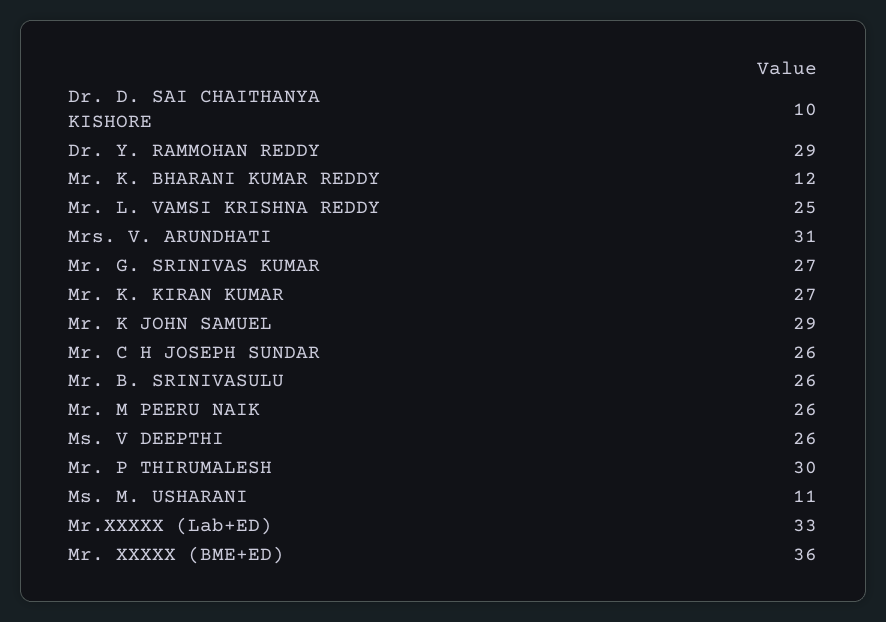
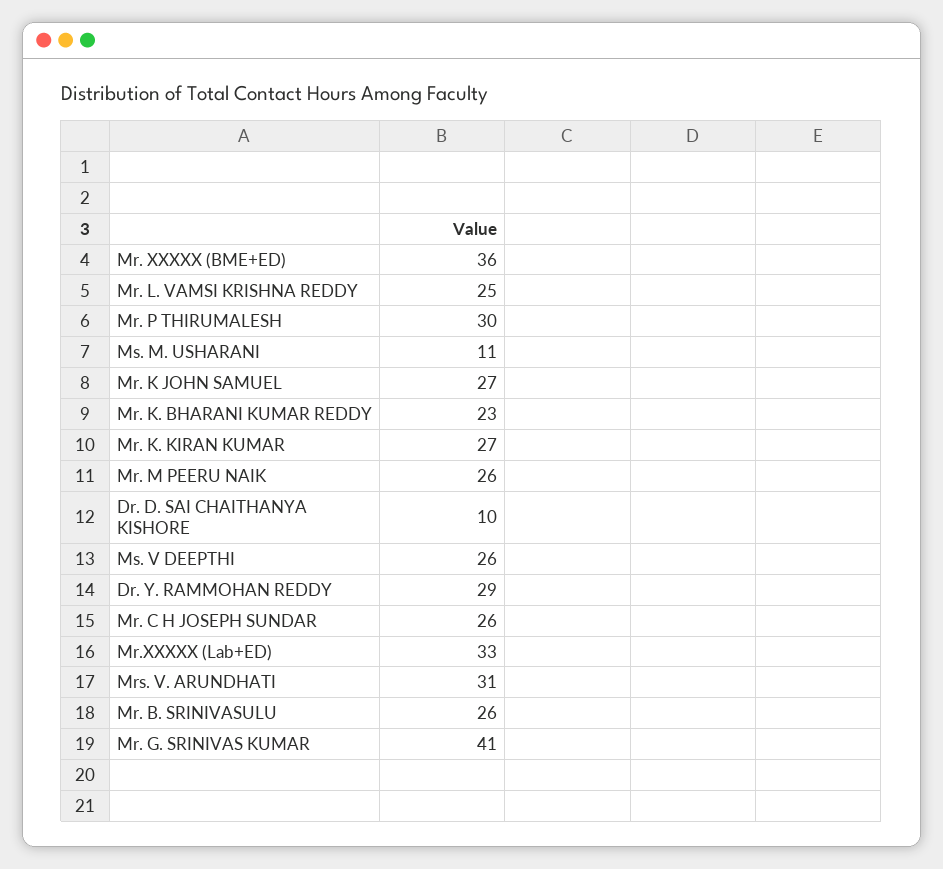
Mr. K. BHARANI KUMAR REDDY: 12 -> 23
Mr. G. SRINIVAS KUMAR: 27 -> 41
Mr. K JOHN SAMUEL: 29 -> 27

